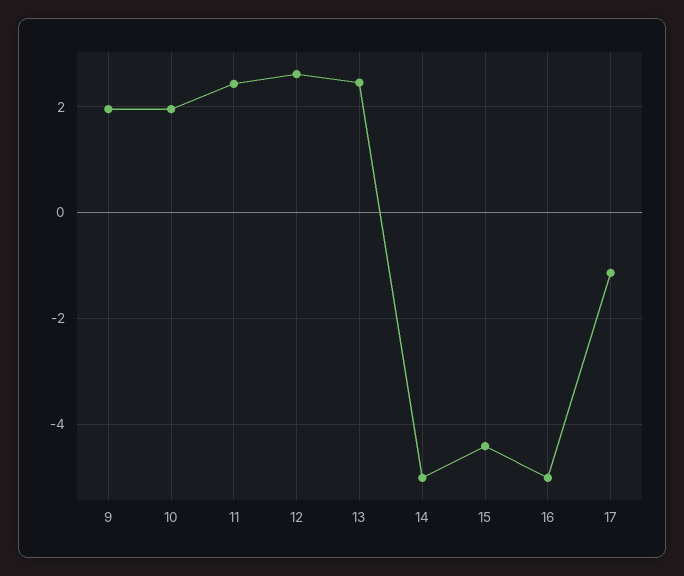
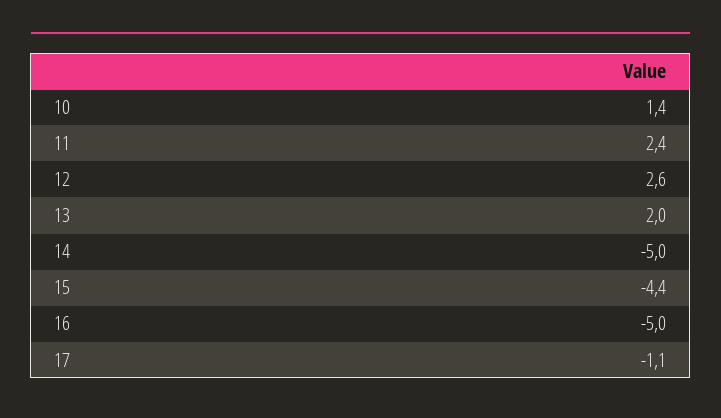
9: 2 -> none
10: 2 -> 1.4
13: 2.4 -> 2

